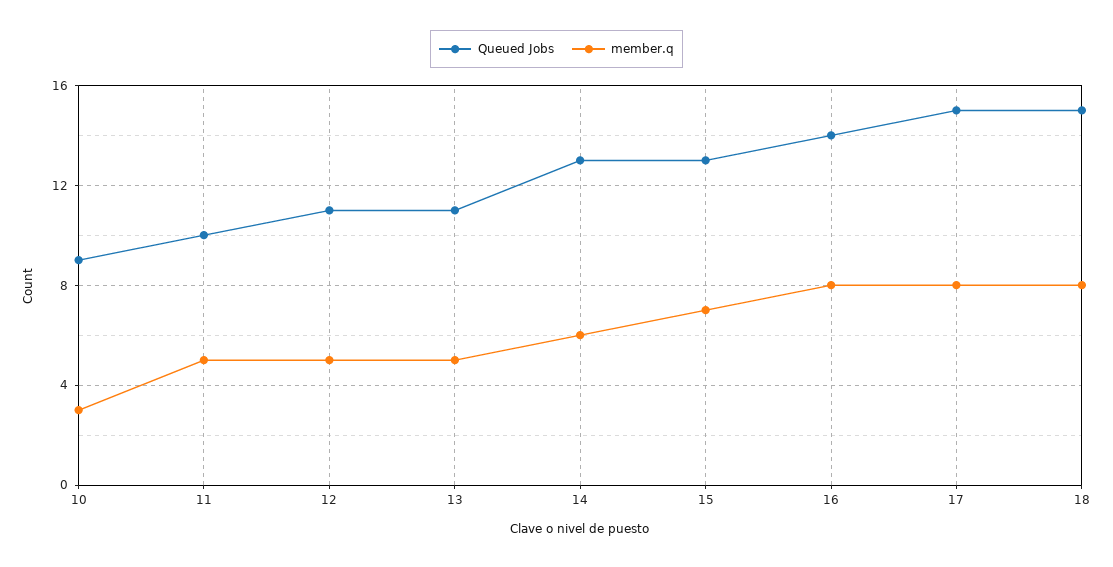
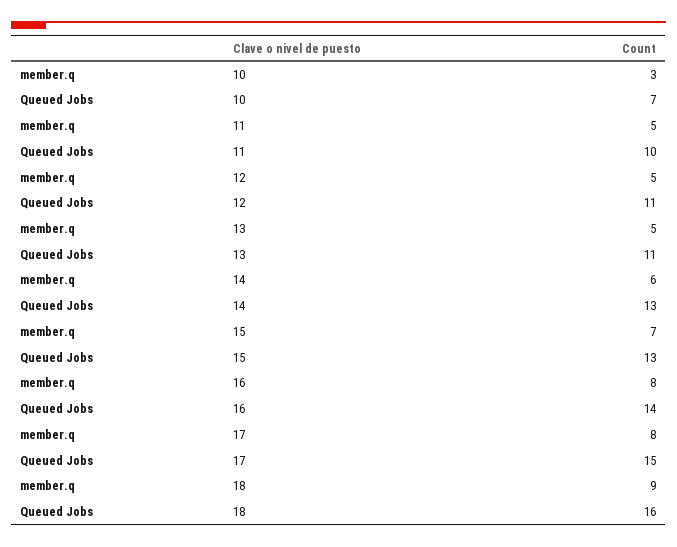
Queued Jobs, 10: 9 -> 7
Queued Jobs, 18: 15 -> 16
member.q, 18: 8 -> 9

